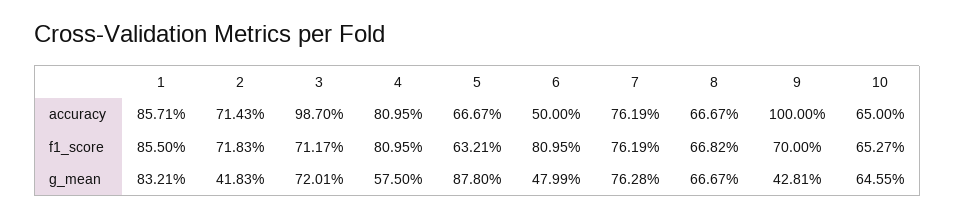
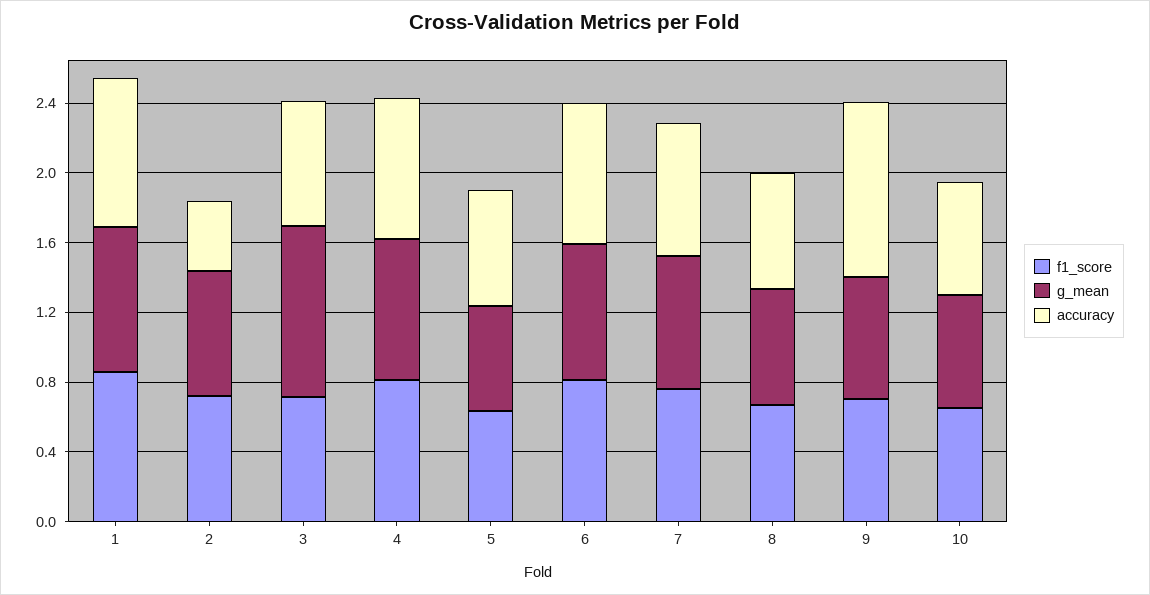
accuracy, 2: 0.7143 -> 0.4
accuracy, 3: 0.987 -> 0.7
accuracy, 6: 0.5 -> 0.8
g_mean, 2: 0.4183 -> 0.7
g_mean, 3: 0.7201 -> 1
g_mean, 4: 0.575 -> 0.8
g_mean, 5: 0.878 -> 0.6
g_mean, 6: 0.4799 -> 0.8
g_mean, 9: 0.4281 -> 0.7

